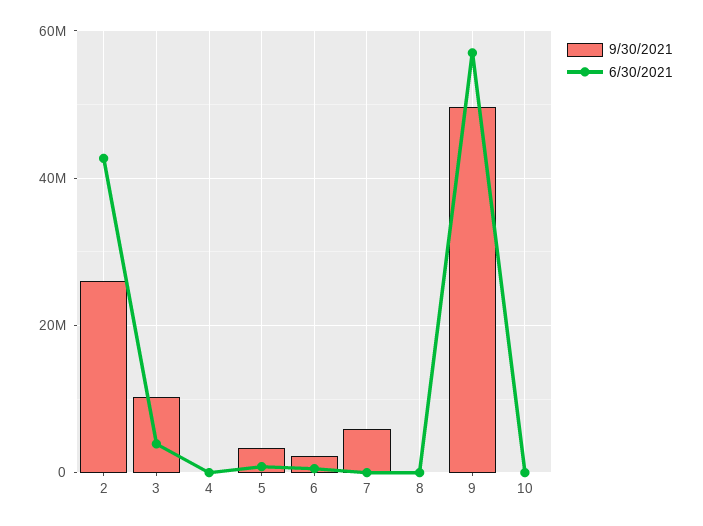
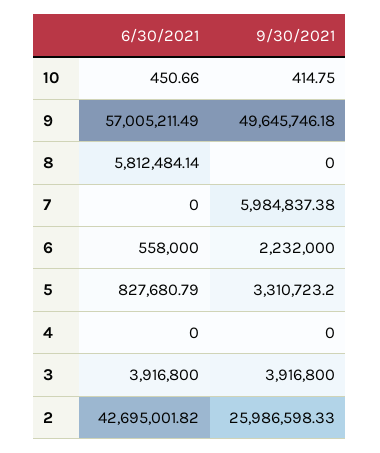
9/30/2021, 3: 10000000 -> 3916800
6/30/2021, 8: 0 -> 5812484.14

